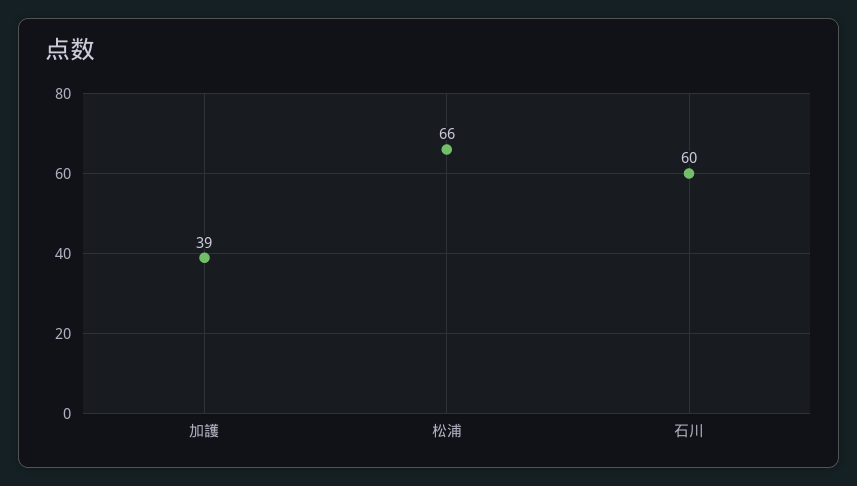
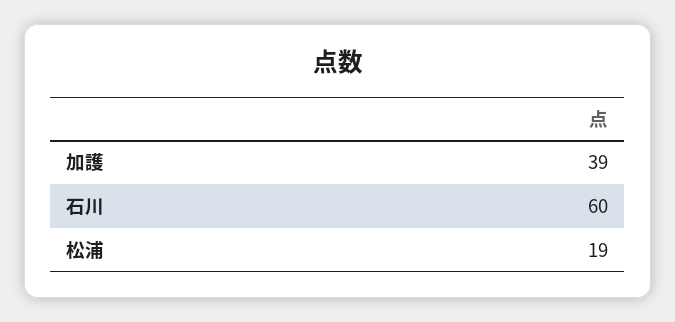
松浦: 66 -> 19

